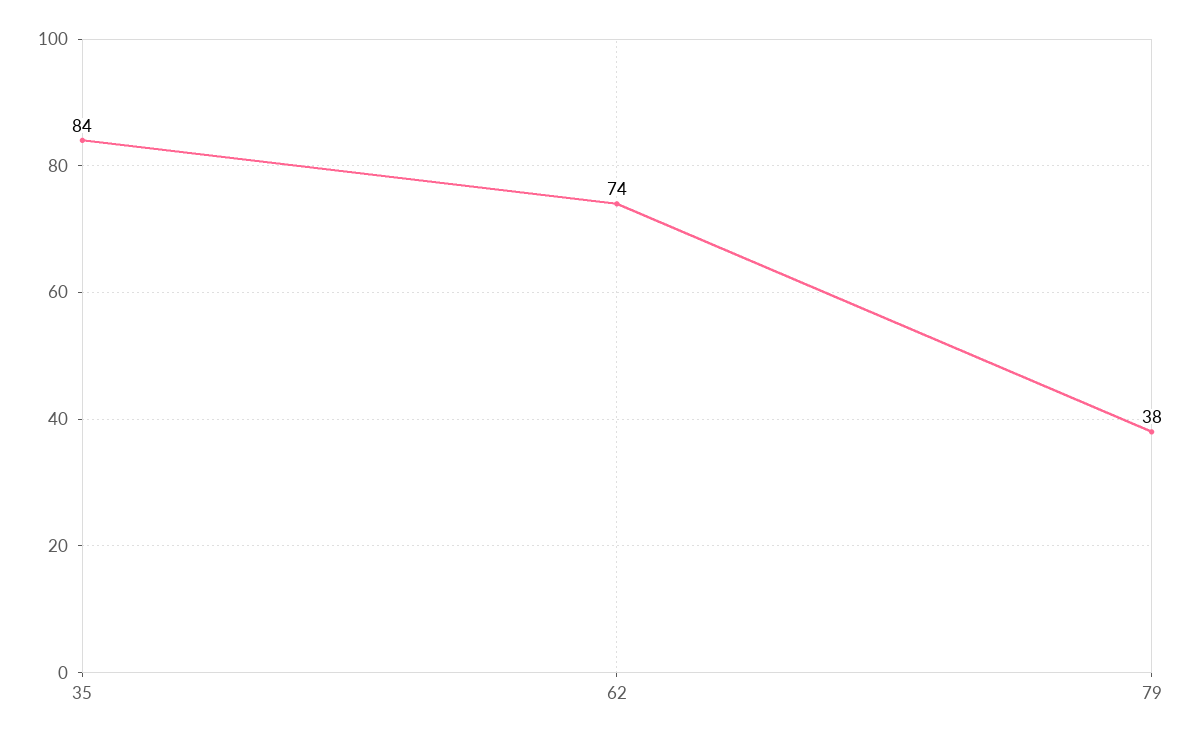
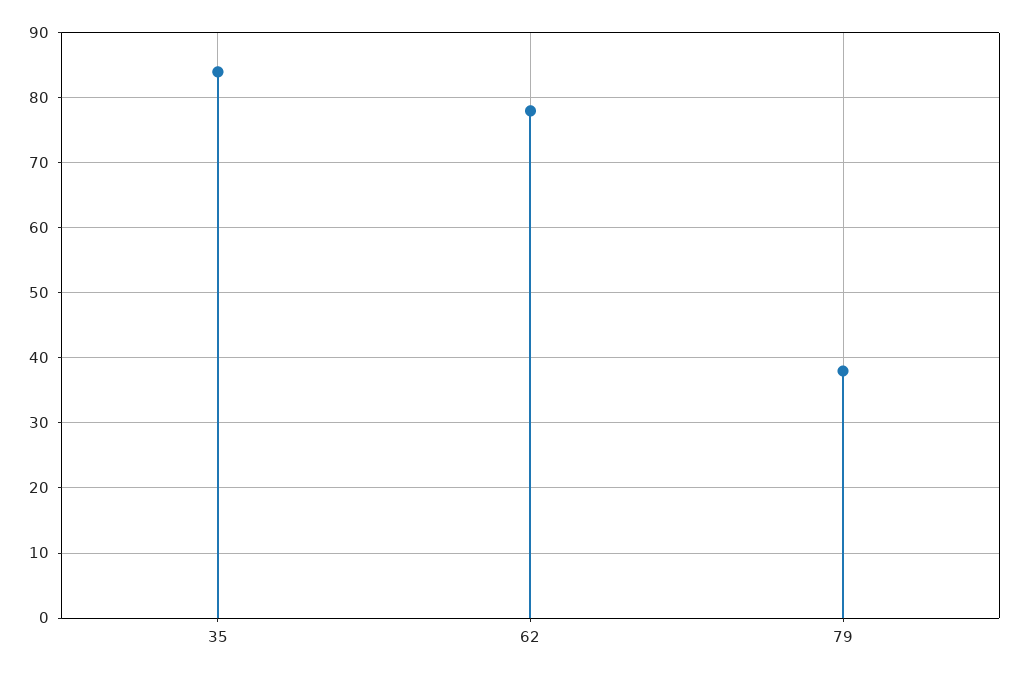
62: 74 -> 78

